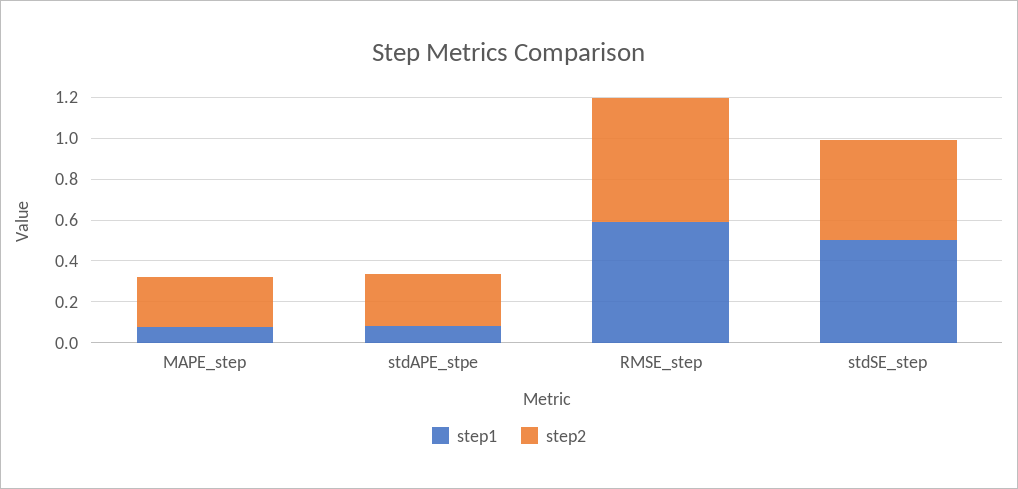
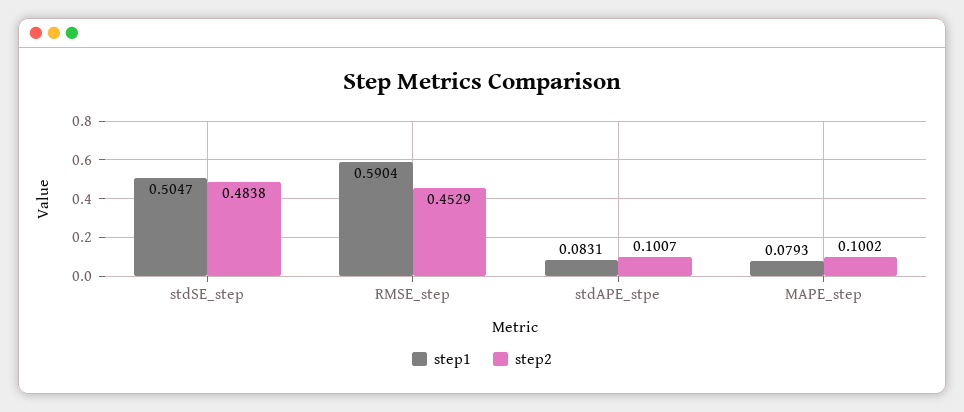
step2, MAPE_step: 0.25 -> 0.1002
step2, stdAPE_stpe: 0.25 -> 0.1007
step2, RMSE_step: 0.6 -> 0.4529

